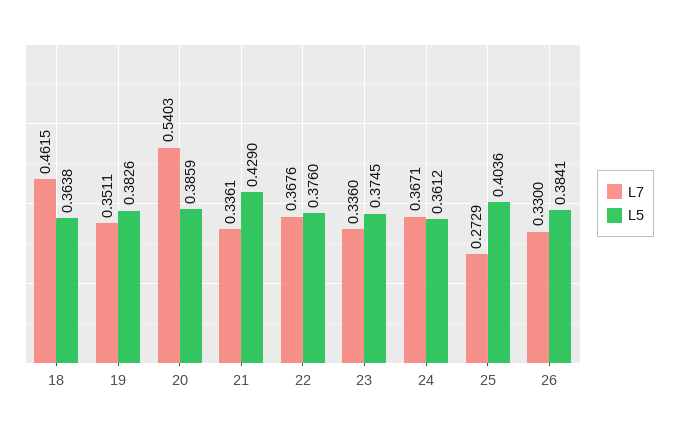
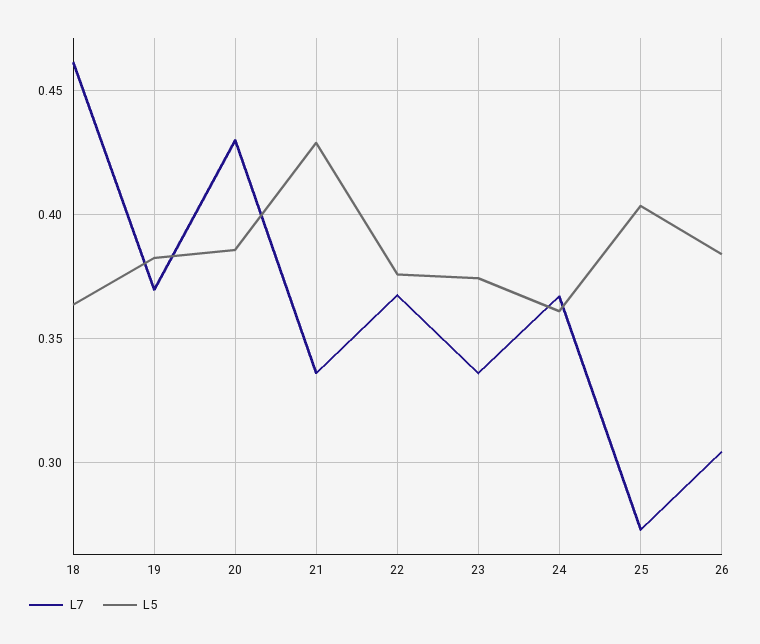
L7, 19: 0.3511 -> 0.37
L7, 20: 0.5403 -> 0.43
L7, 26: 0.33 -> 0.305

